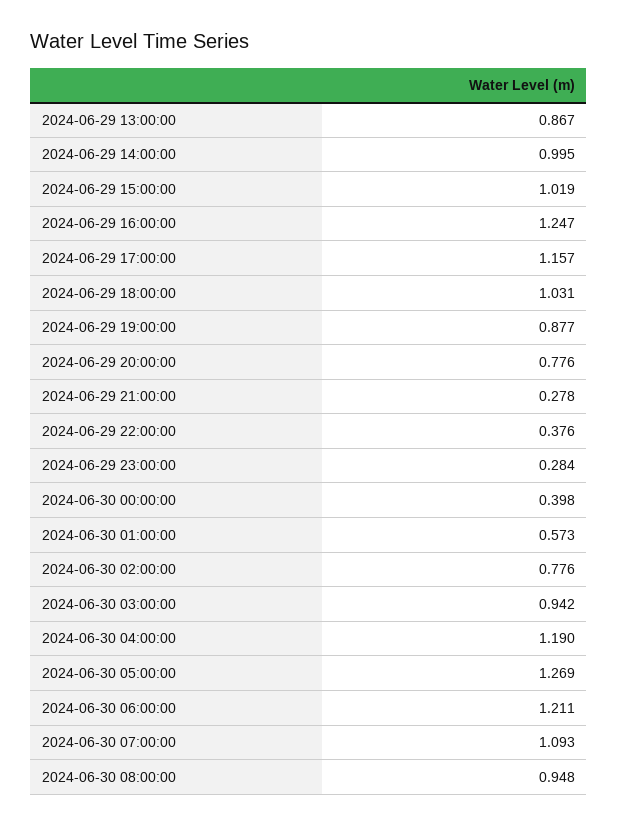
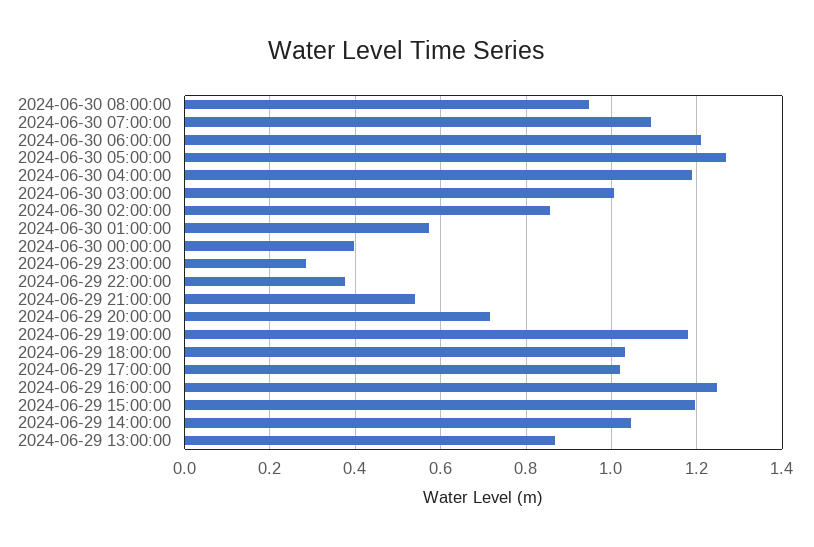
2024-06-29 14:00:00: 0.995 -> 1.04
2024-06-29 15:00:00: 1.019 -> 1.2
2024-06-29 17:00:00: 1.157 -> 1.02
2024-06-29 19:00:00: 0.877 -> 1.18
2024-06-29 20:00:00: 0.776 -> 0.72
2024-06-29 21:00:00: 0.278 -> 0.54
2024-06-30 02:00:00: 0.776 -> 0.86
2024-06-30 03:00:00: 0.942 -> 1

